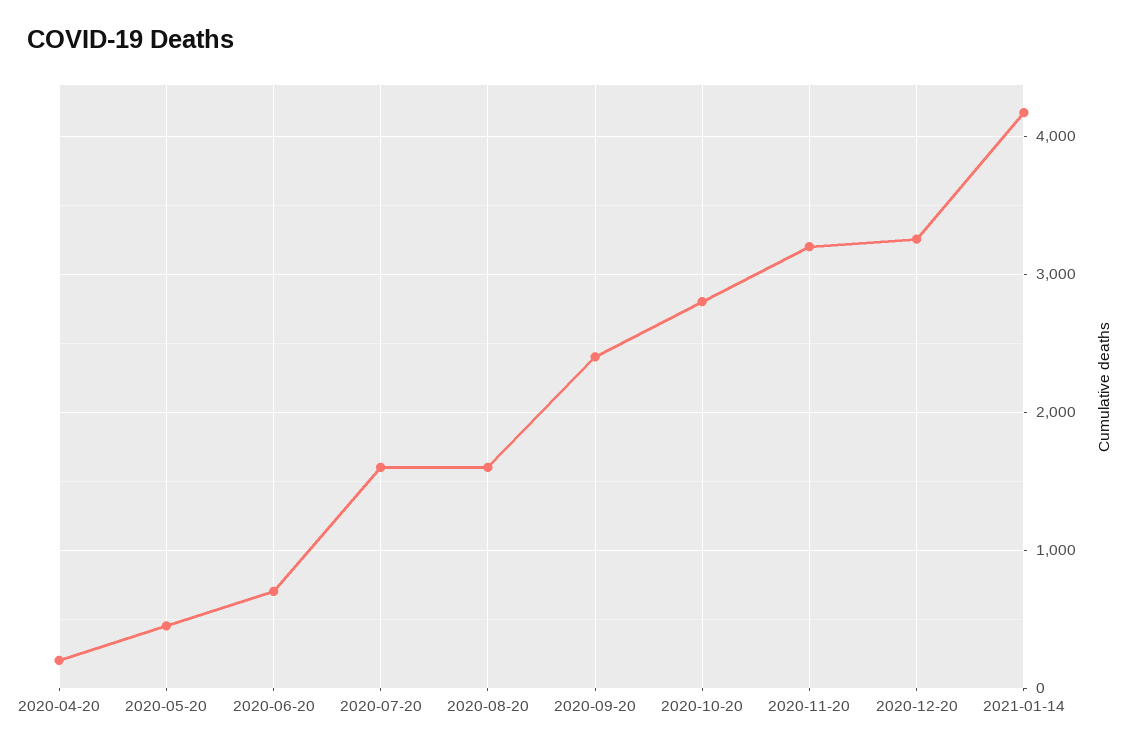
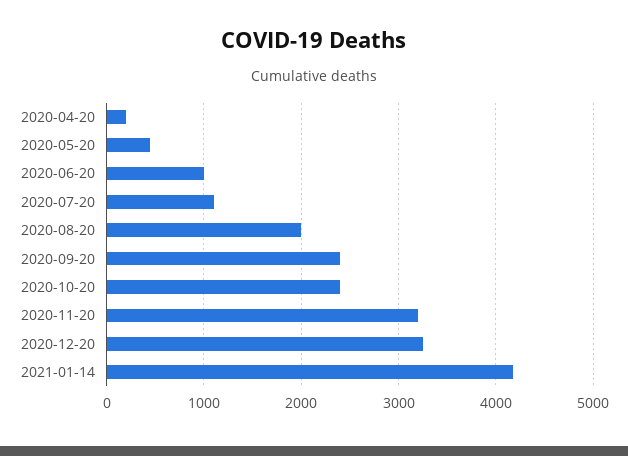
2020-06-20: 700 -> 1000
2020-07-20: 1600 -> 1100
2020-08-20: 1600 -> 2000
2020-10-20: 2800 -> 2400

